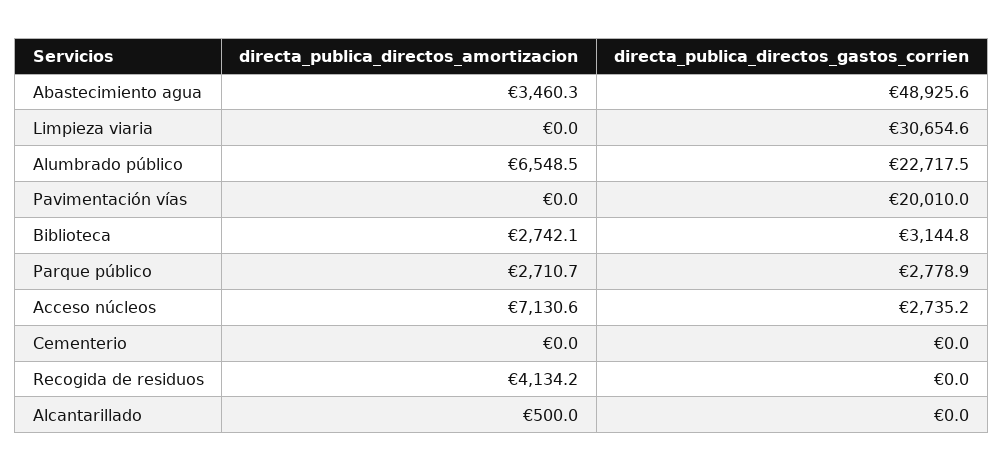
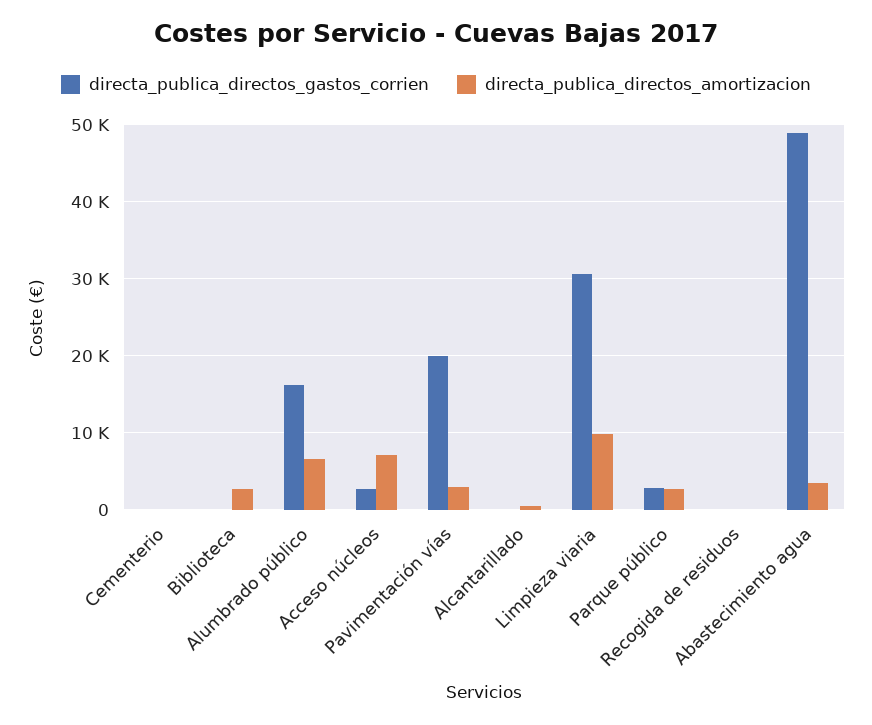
directa_publica_directos_amortizacion, Limpieza viaria: 0 -> 10000
directa_publica_directos_gastos_corrien, Alumbrado público: 22717.5 -> 16000
directa_publica_directos_amortizacion, Pavimentación vías: 0 -> 3000
directa_publica_directos_gastos_corrien, Biblioteca: 3144.8 -> 0
directa_publica_directos_amortizacion, Recogida de residuos: 4134.2 -> 0

